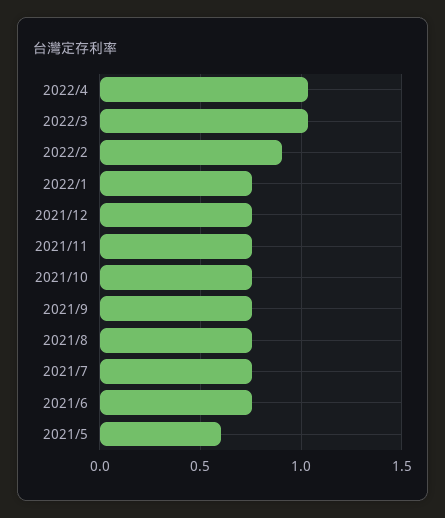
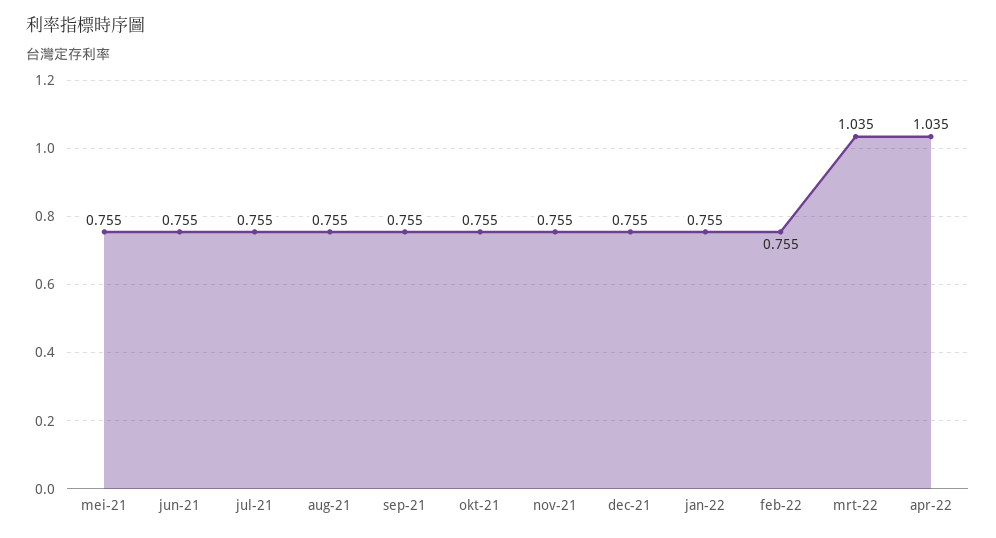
2022/2: 0.9 -> 0.755
2021/5: 0.6 -> 0.755

